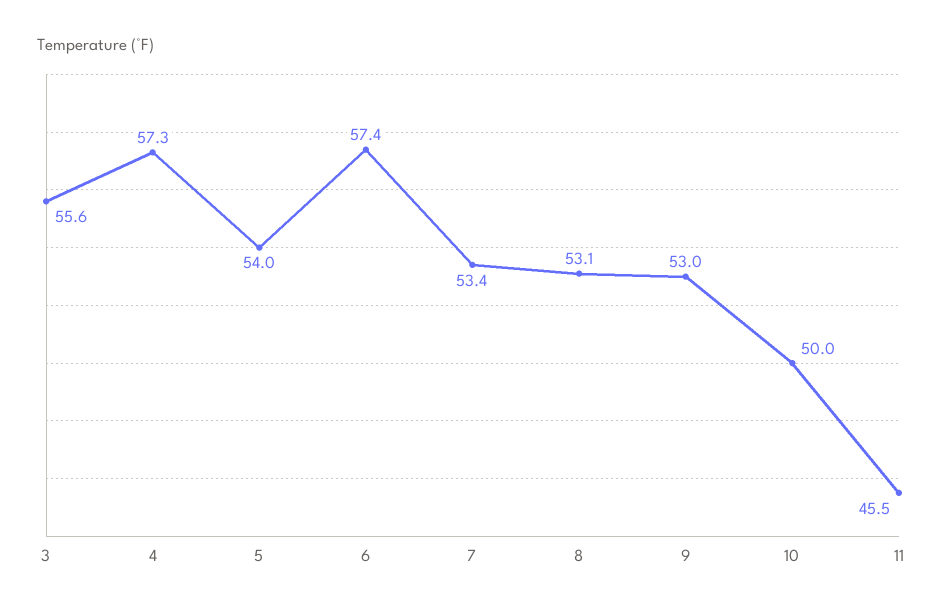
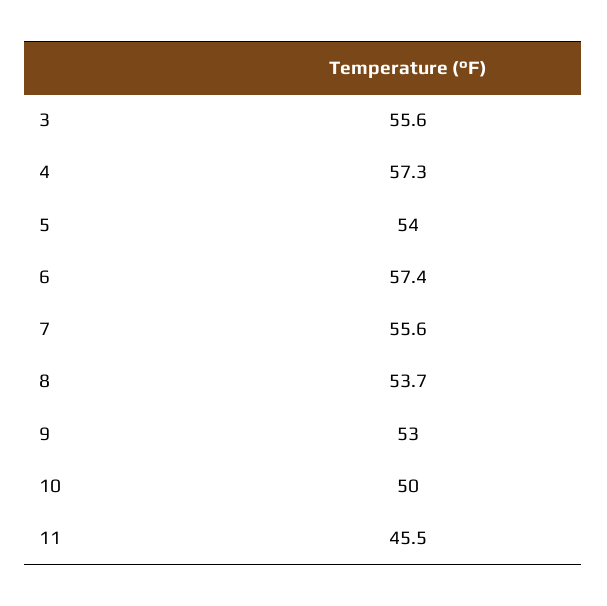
7: 53.4 -> 55.6
8: 53.1 -> 53.7

